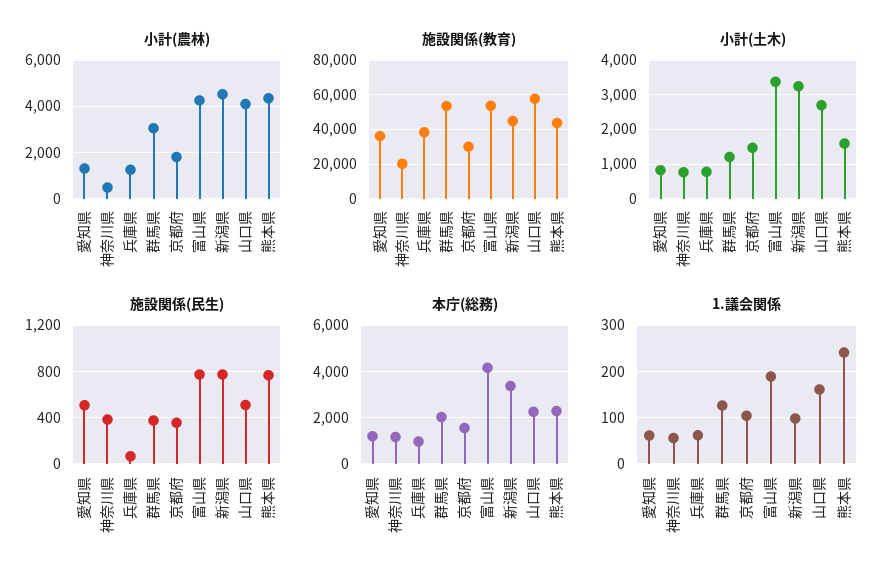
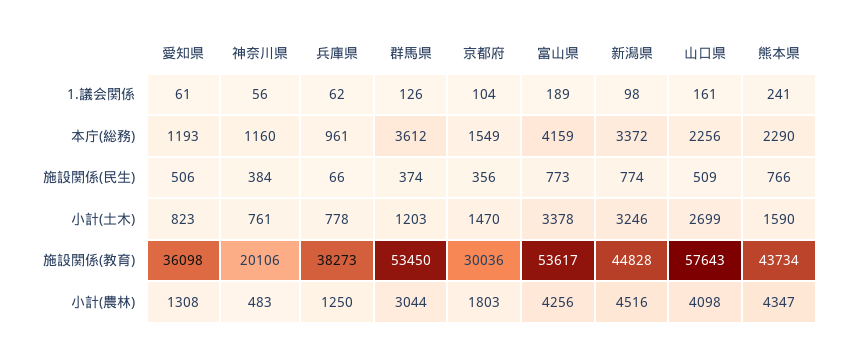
本庁(総務), 群馬県: 2000 -> 3612

